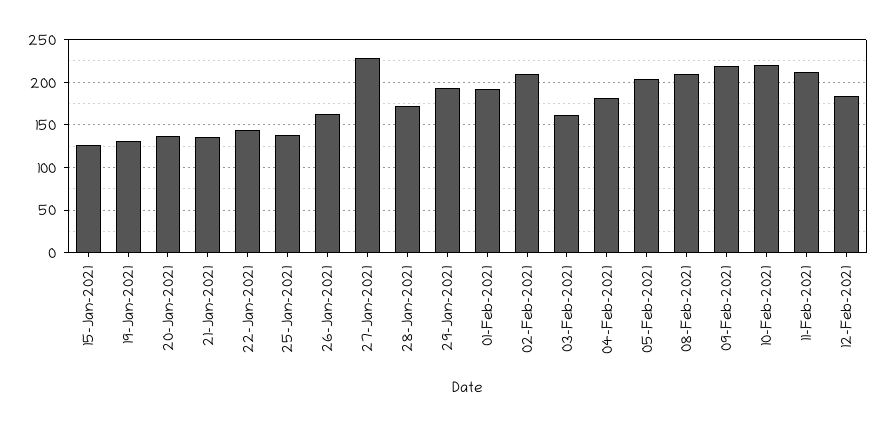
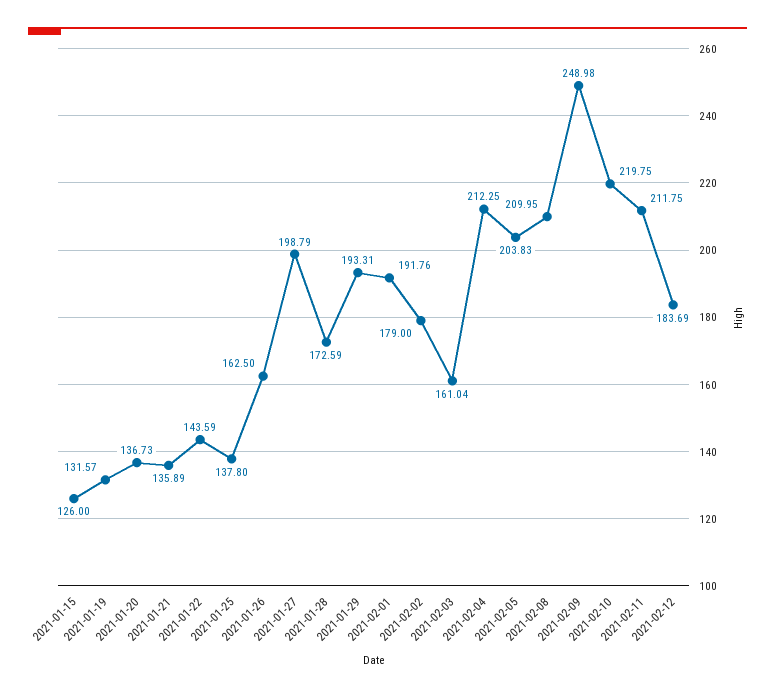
27-Jan-2021: 230 -> 198.79
02-Feb-2021: 210 -> 179
04-Feb-2021: 180 -> 212.25
09-Feb-2021: 220 -> 248.98

